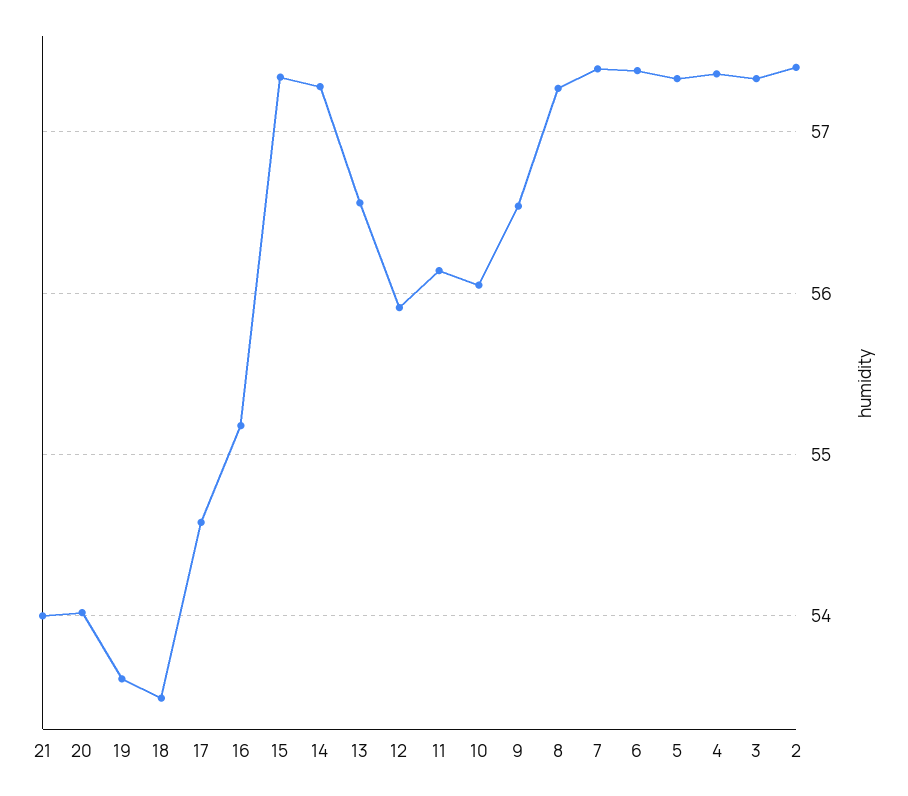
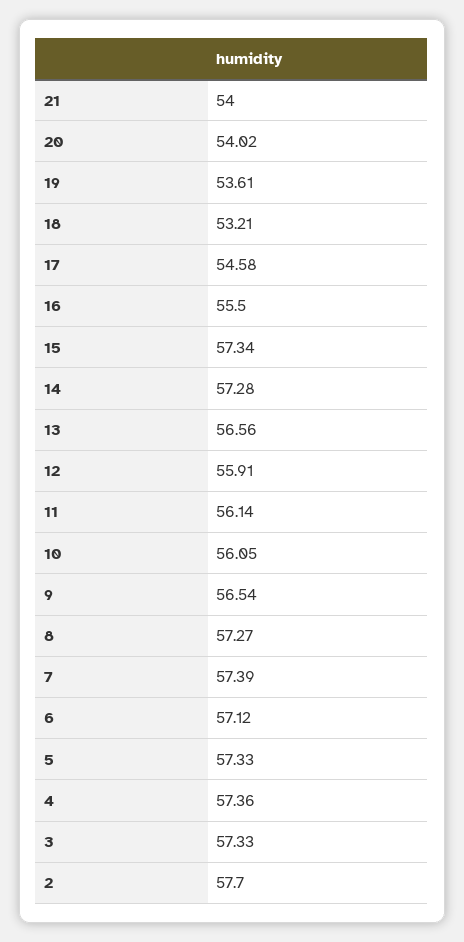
18: 53.5 -> 53.21
16: 55.2 -> 55.5
6: 57.4 -> 57.12
2: 57.4 -> 57.7

